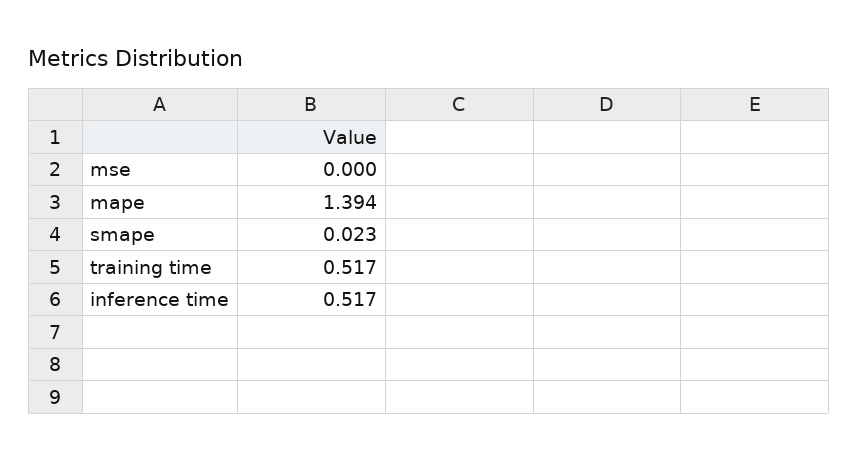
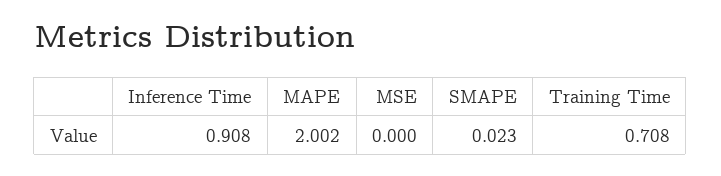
mape: 1.394 -> 2.002
training time: 0.517 -> 0.708
inference time: 0.517 -> 0.908

